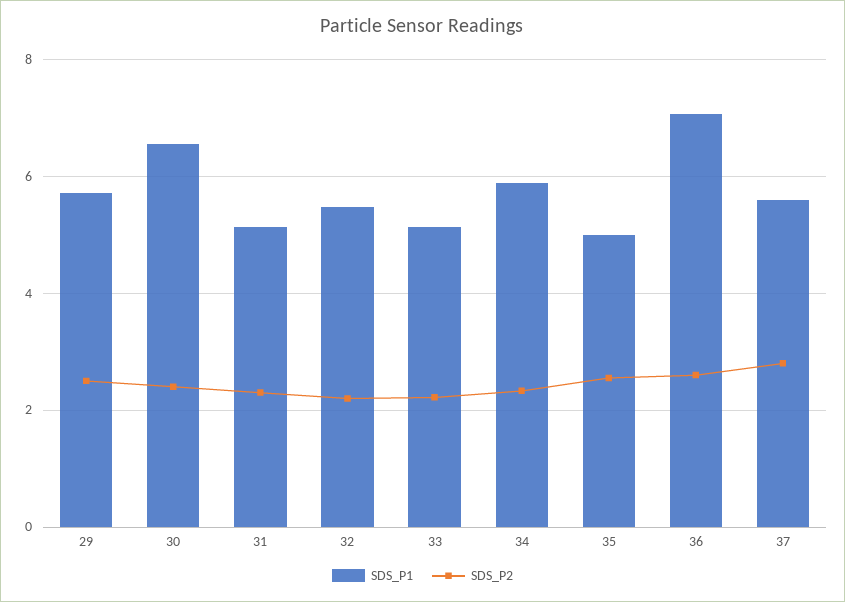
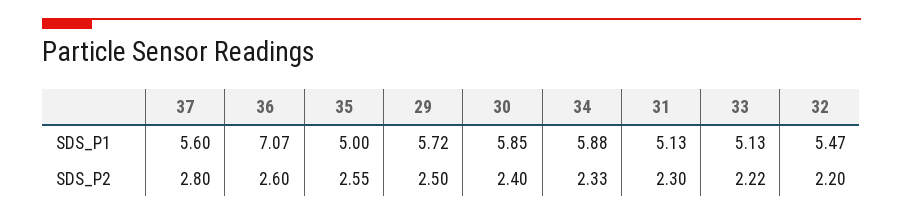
SDS_P1, 30: 6.6 -> 5.85

